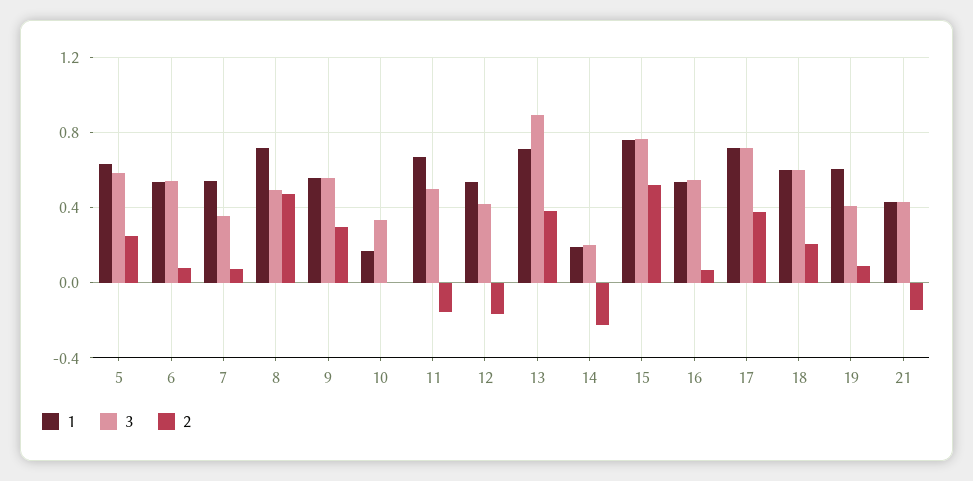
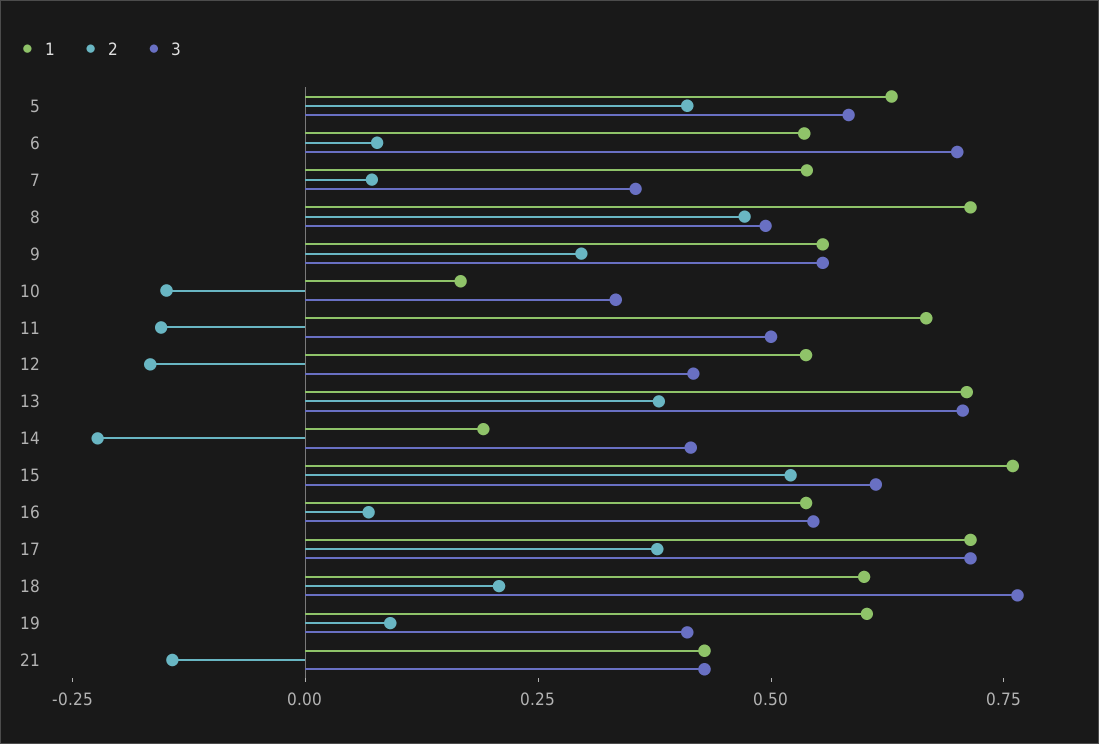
2, 5: 0.25 -> 0.4
3, 6: 0.55 -> 0.7
2, 10: 0 -> -0.15
3, 13: 0.9 -> 0.7
3, 14: 0.2 -> 0.4
3, 15: 0.75 -> 0.6
3, 18: 0.6 -> 0.75

